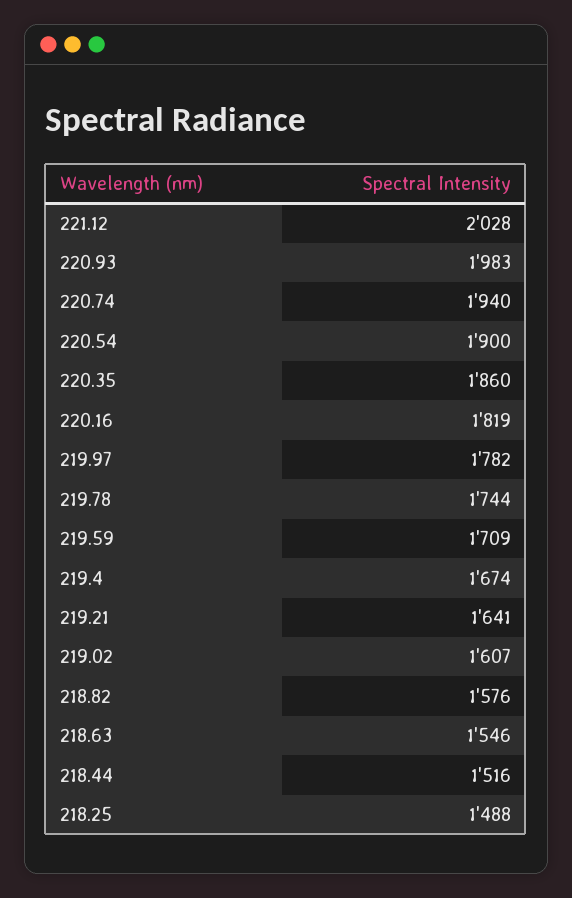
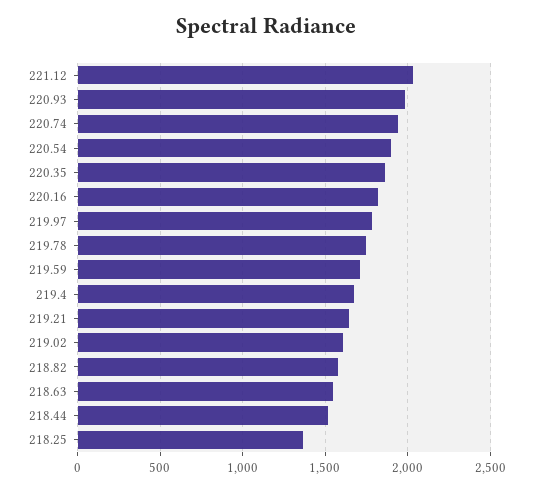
218.25: 1488 -> 1350

